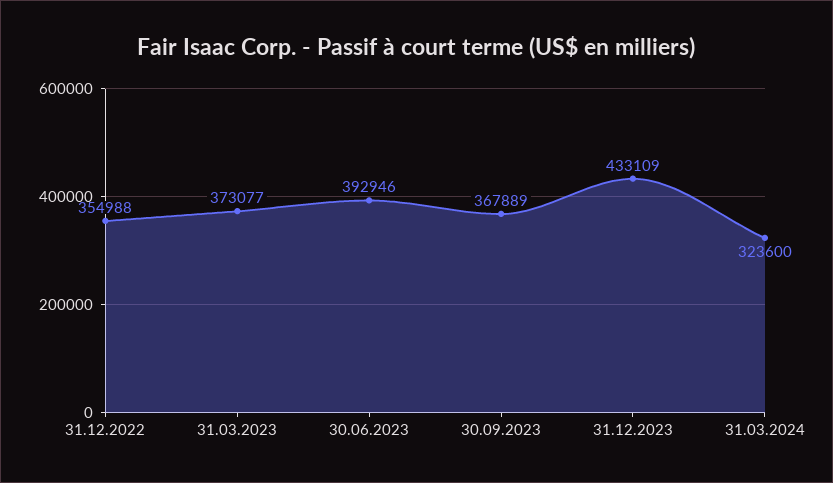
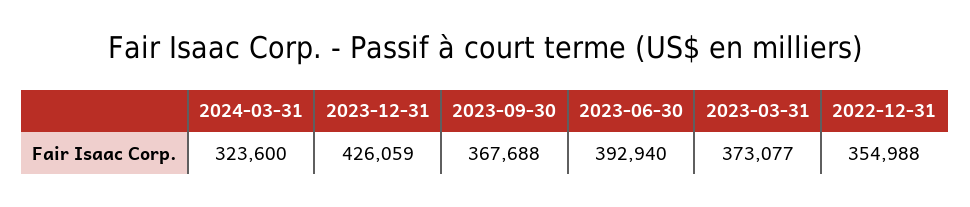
30.06.2023: 392946 -> 392940
30.09.2023: 367889 -> 367688
31.12.2023: 433109 -> 426059

